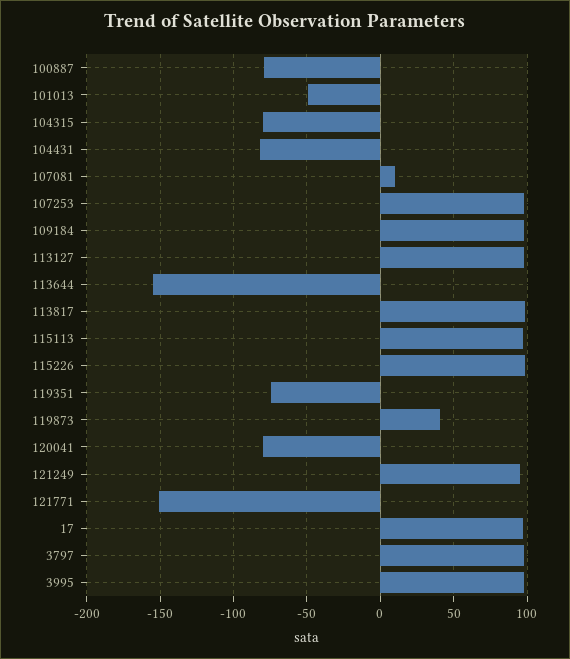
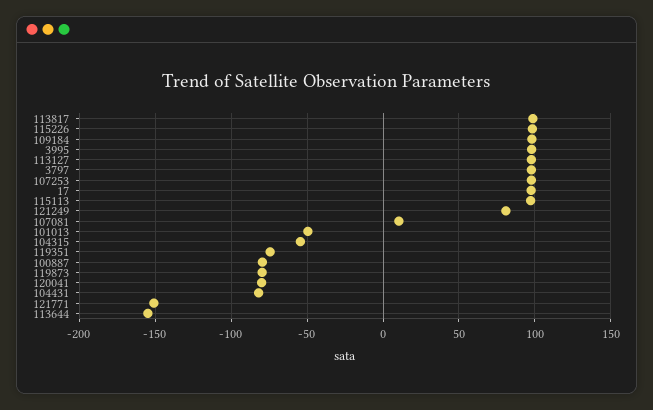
104315: -80 -> -55
119873: 40 -> -80
121249: 95 -> 80

